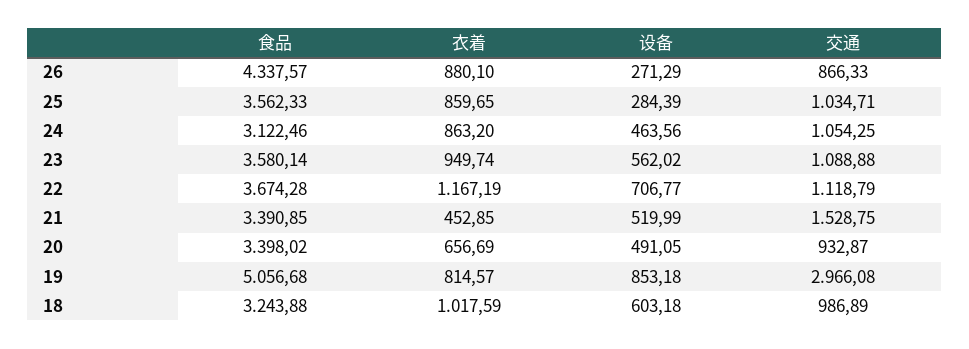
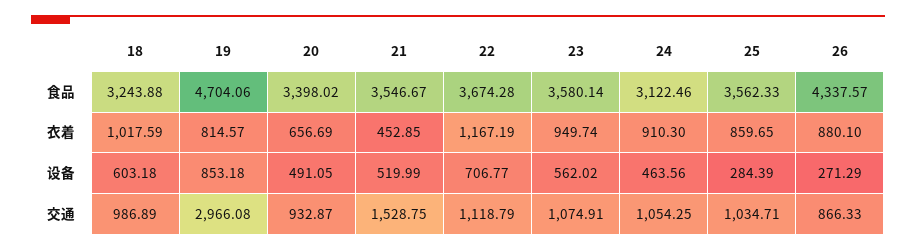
衣着, 24: 863.2 -> 910.3
交通, 23: 1088.88 -> 1074.91
食品, 21: 3390.85 -> 3546.67
食品, 19: 5056.68 -> 4704.06

